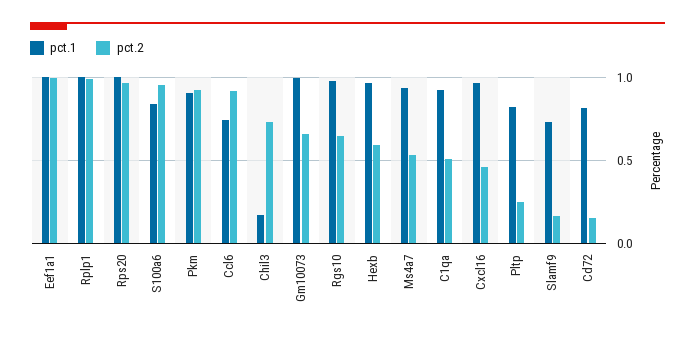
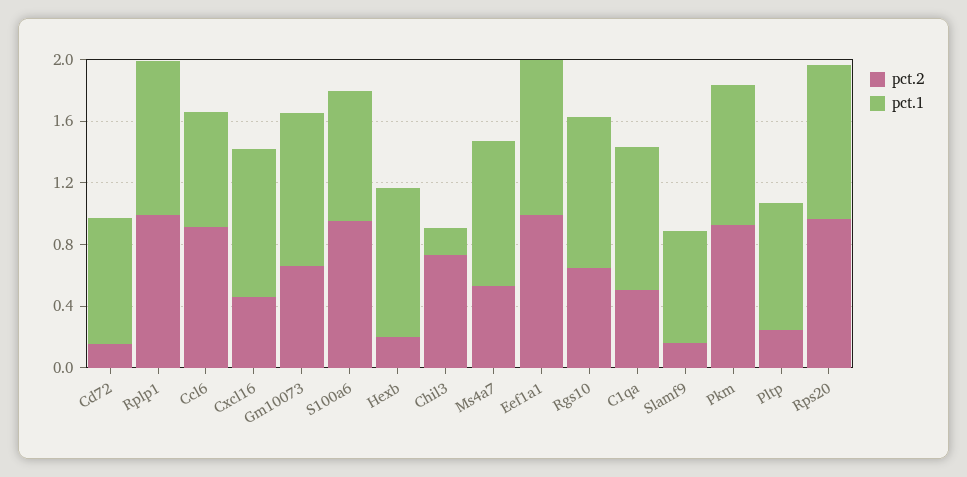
pct.2, Hexb: 0.6 -> 0.2

